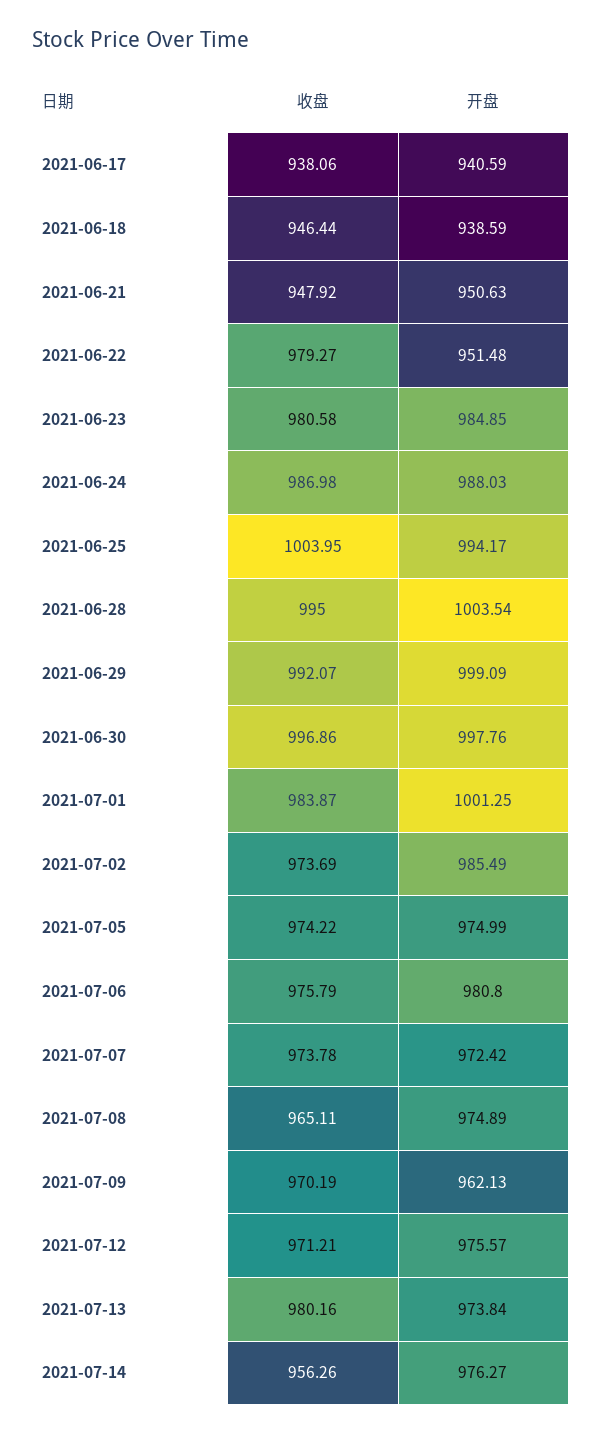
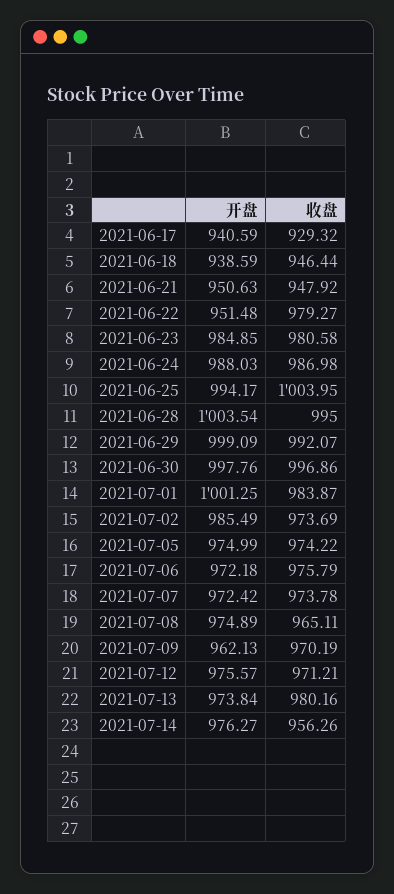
收盘, 2021-06-17: 938.06 -> 929.32
开盘, 2021-07-06: 980.8 -> 972.18

